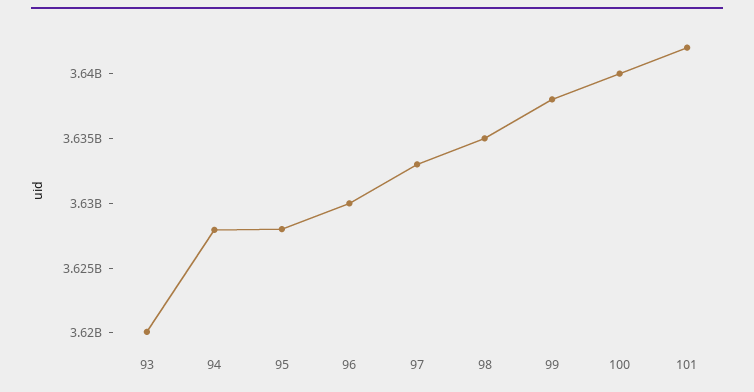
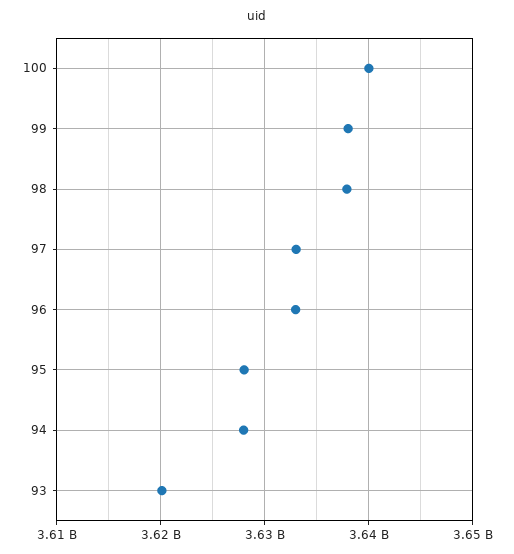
96: 3630000000 -> 3633000000
98: 3635000000 -> 3638000000
101: 3642000000 -> none

